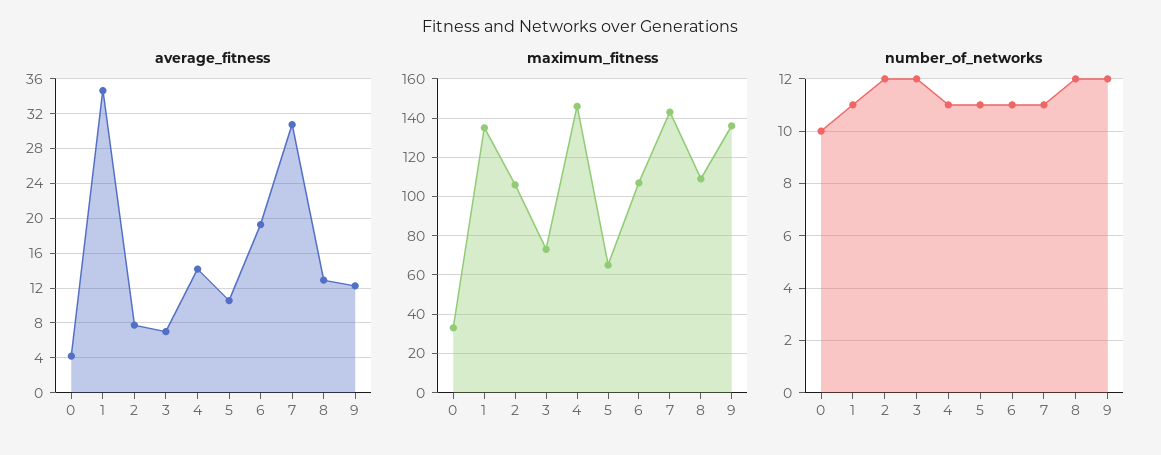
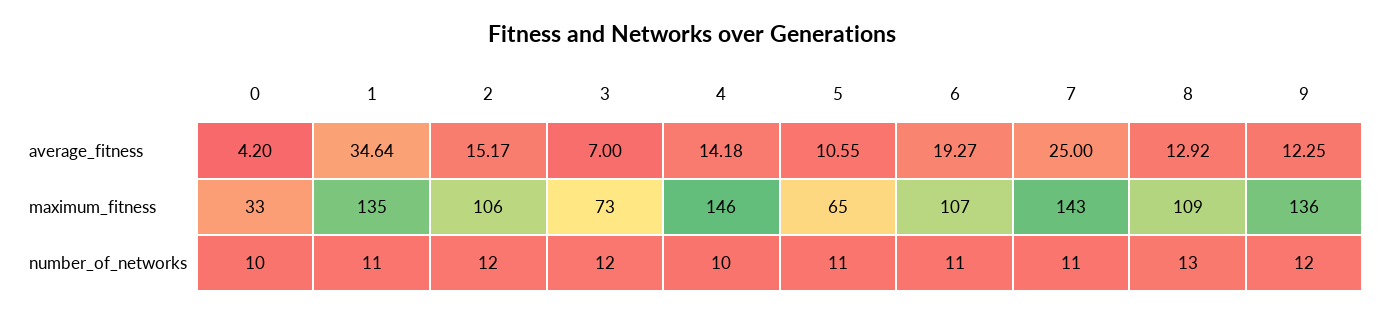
average_fitness, 2: 8 -> 15.17
average_fitness, 7: 31 -> 25
number_of_networks, 4: 11 -> 10
number_of_networks, 8: 12 -> 13

